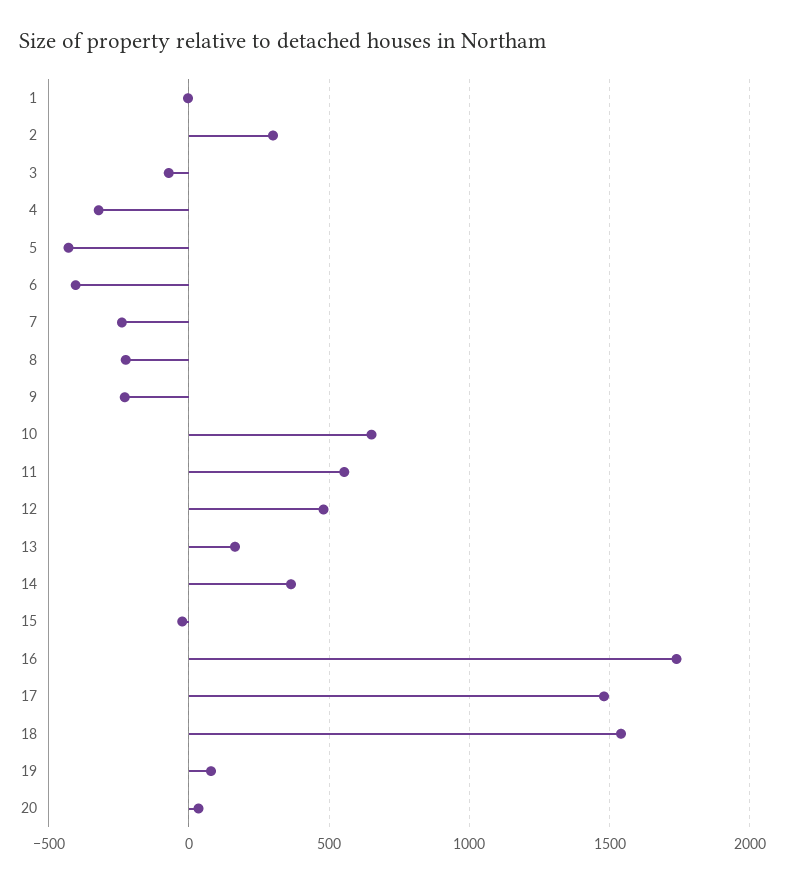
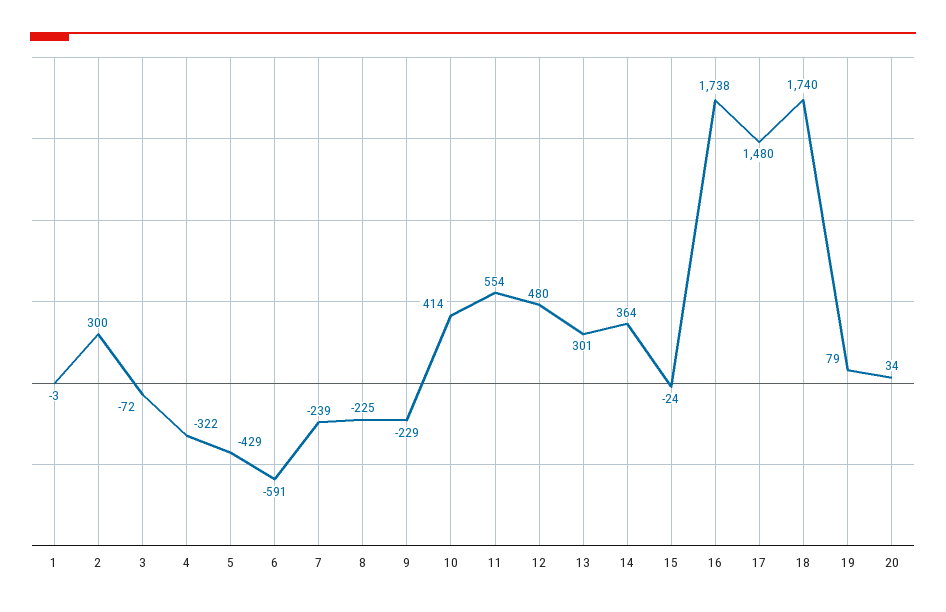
6: -400 -> -591
10: 650 -> 414
13: 150 -> 301
18: 1550 -> 1740

